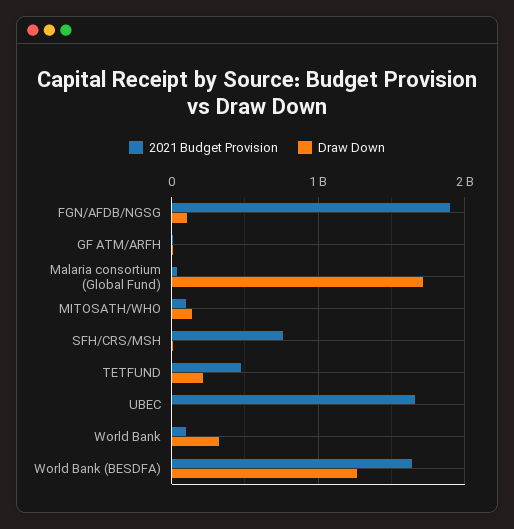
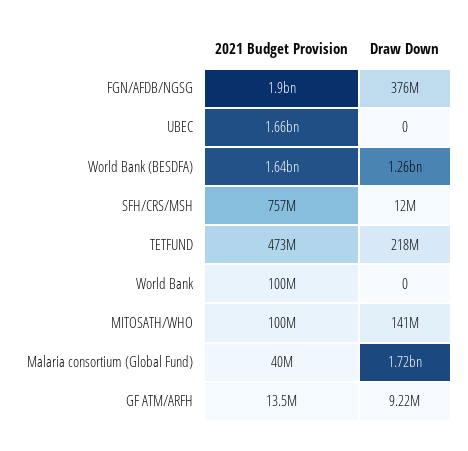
Draw Down, FGN/AFDB/NGSG: 100000000 -> 376000000
Draw Down, World Bank: 300000000 -> 0

